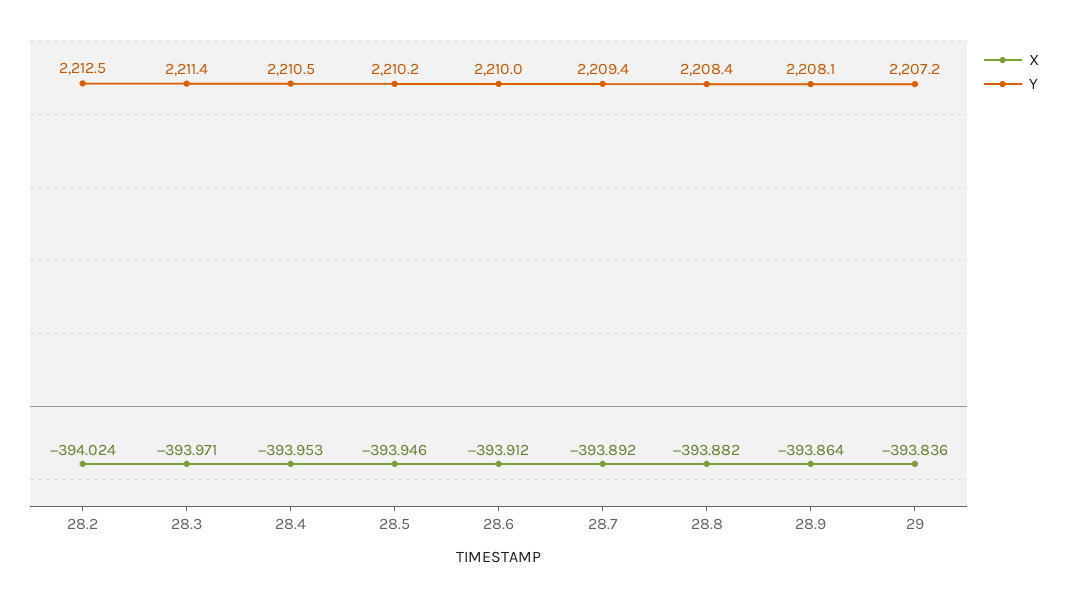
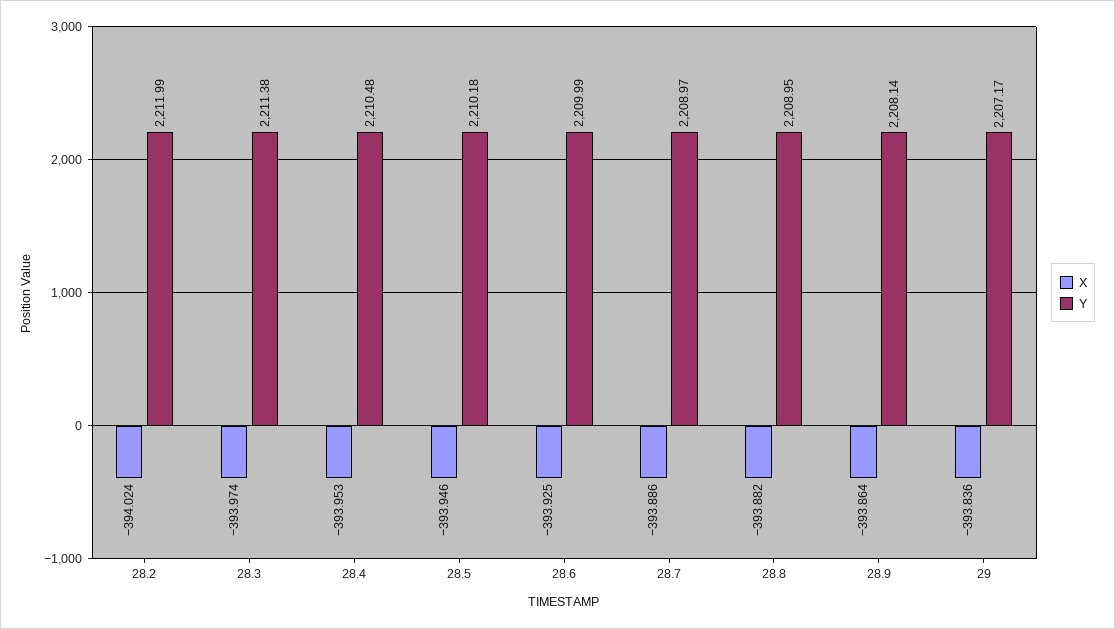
Y, 28.2: 2212.5 -> 2211.99
X, 28.3: -393.971 -> -393.974
X, 28.6: -393.912 -> -393.925
X, 28.7: -393.892 -> -393.886
Y, 28.7: 2209.4 -> 2208.97
Y, 28.8: 2208.4 -> 2208.95

